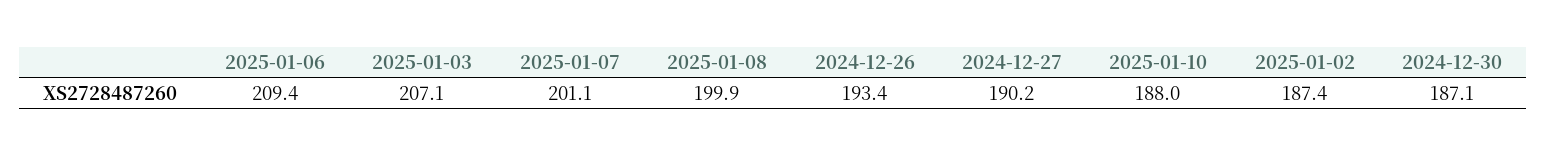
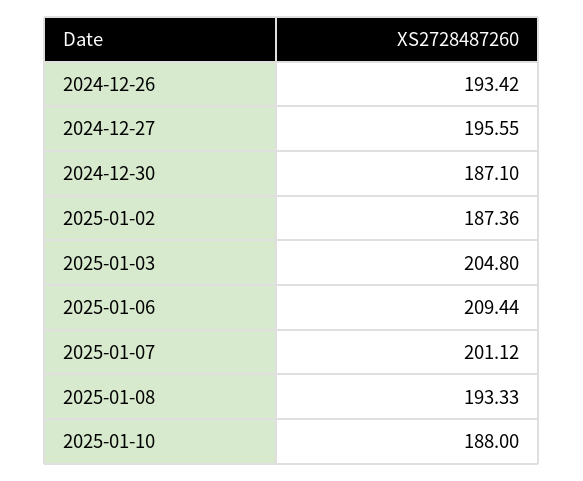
2025-01-03: 207.1 -> 204.8
2025-01-08: 199.9 -> 193.33
2024-12-27: 190.2 -> 195.55

